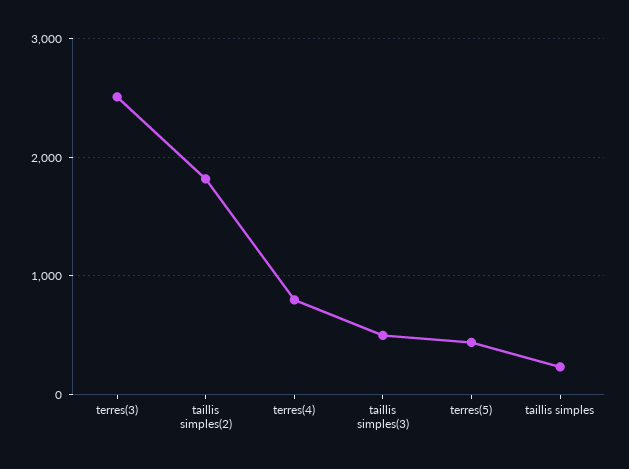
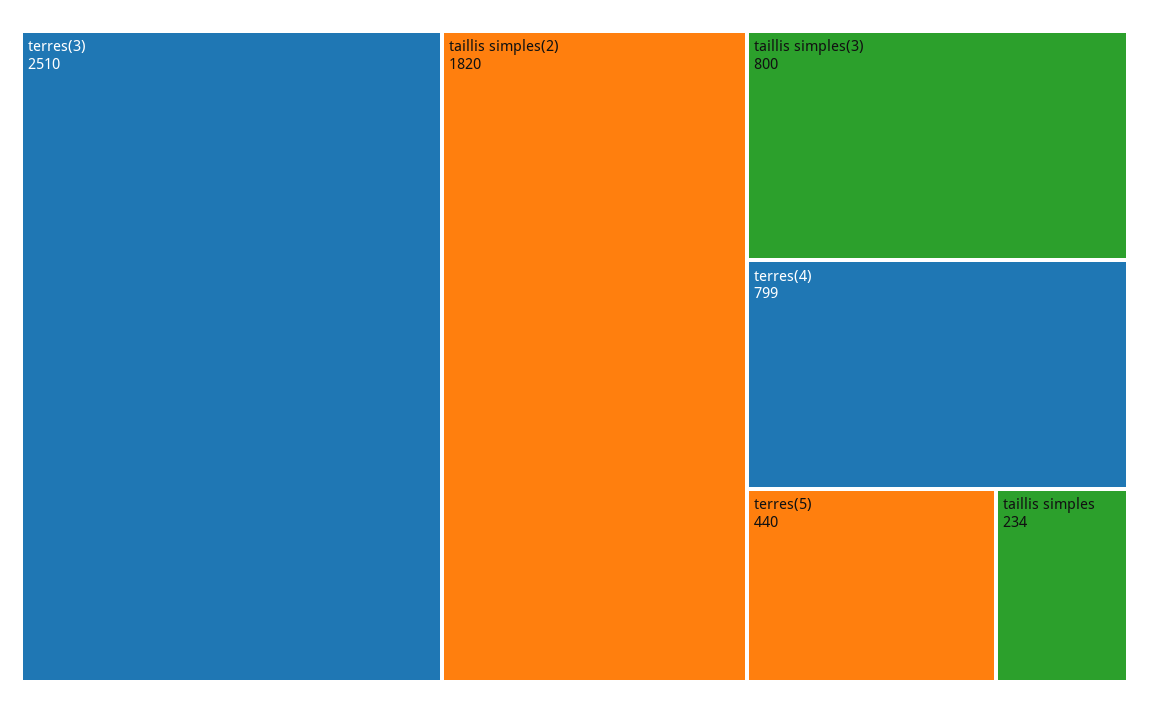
taillis simples(3): 500 -> 800

